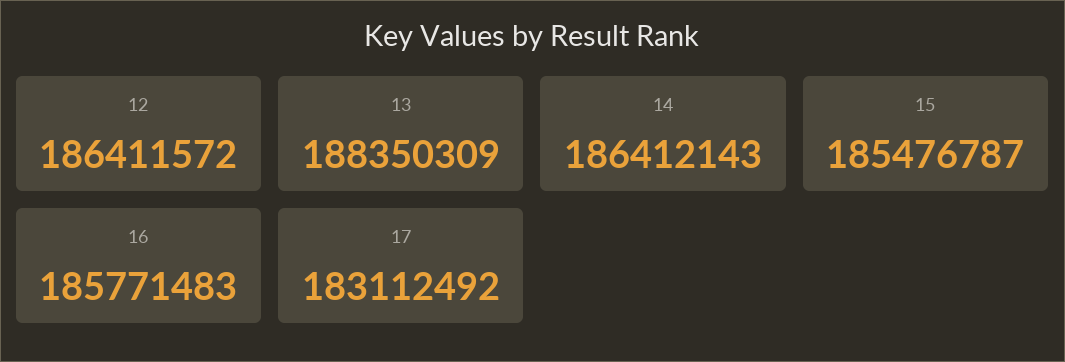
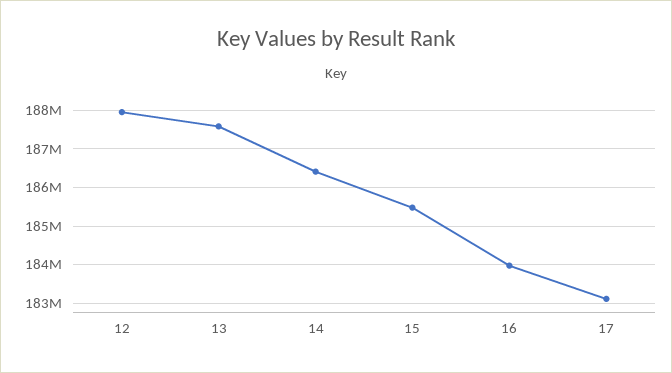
12: 186411572 -> 188000000
13: 188350309 -> 187600000
16: 185771483 -> 184000000

